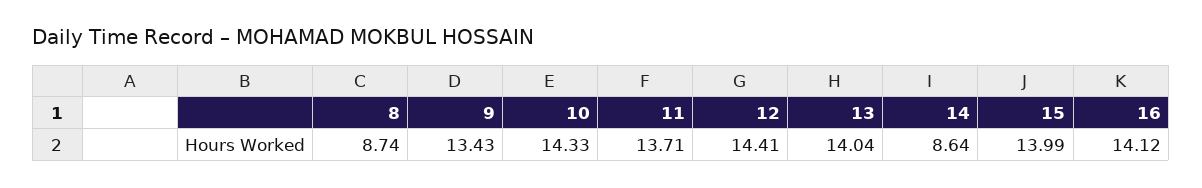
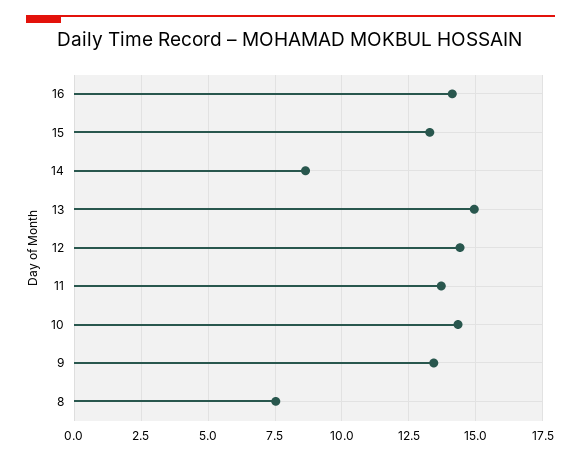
8: 8.74 -> 7.5
13: 14.04 -> 15
15: 13.99 -> 13.25

